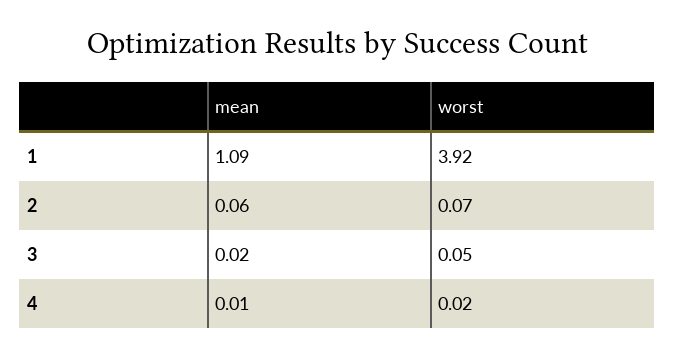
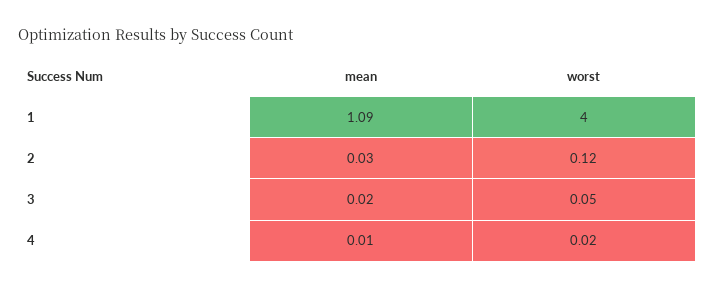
worst, 1: 3.92 -> 4
mean, 2: 0.06 -> 0.03
worst, 2: 0.07 -> 0.12

